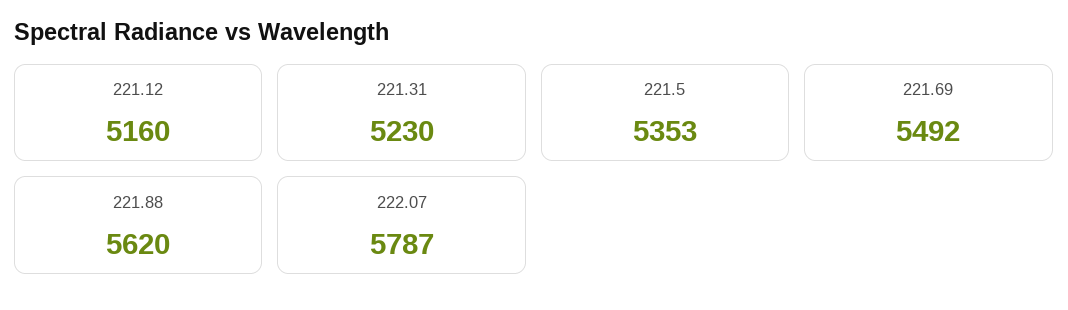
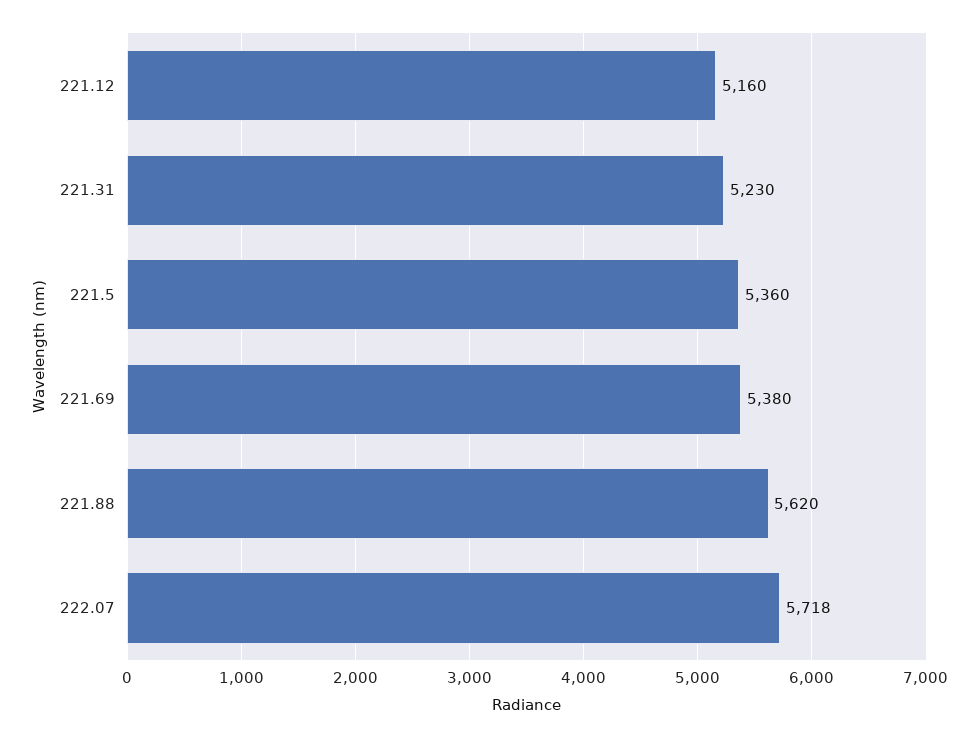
221.5: 5353 -> 5360
221.69: 5492 -> 5380
222.07: 5787 -> 5718

